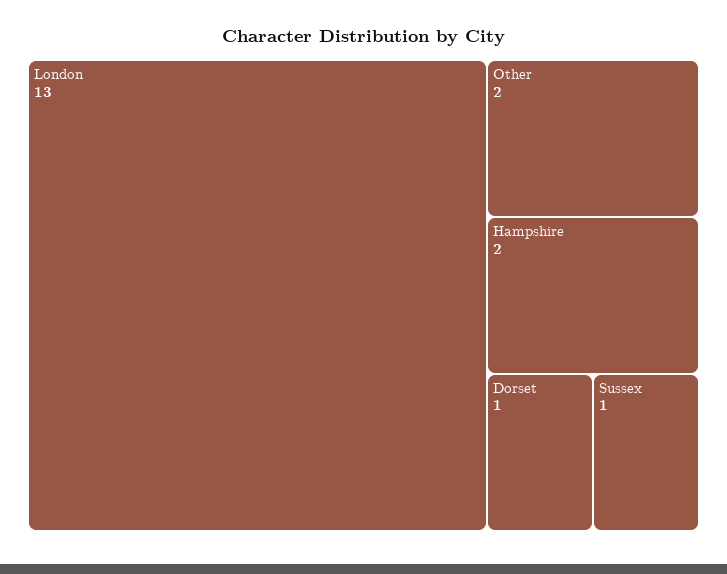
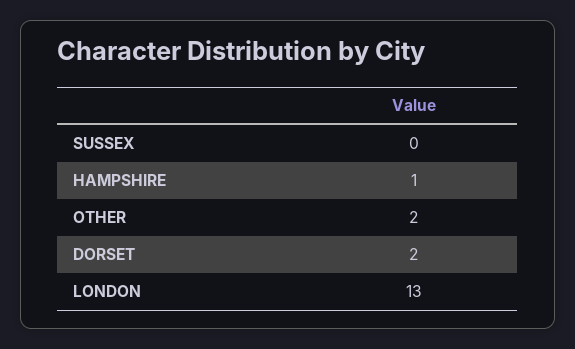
Hampshire: 2 -> 1
Dorset: 1 -> 2
Sussex: 1 -> 0

